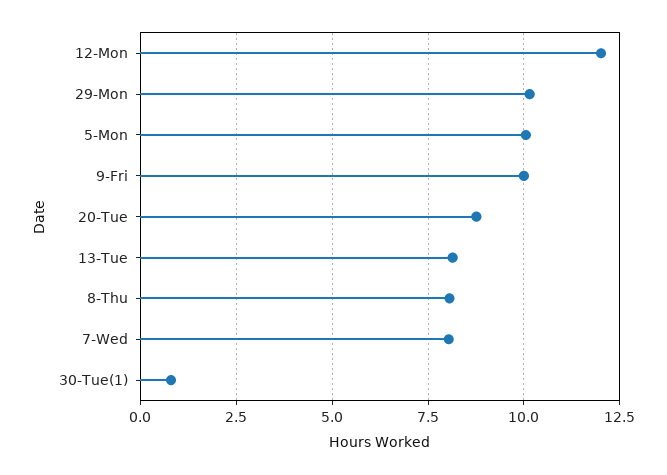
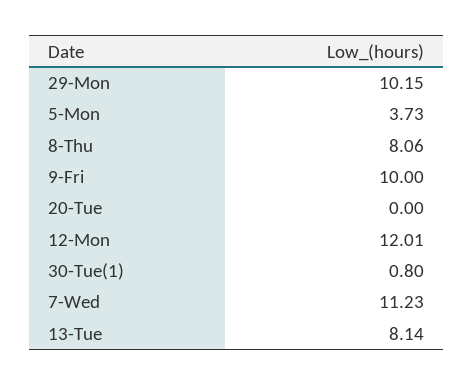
5-Mon: 10 -> 3.73
20-Tue: 8.75 -> 0
7-Wed: 8 -> 11.23

